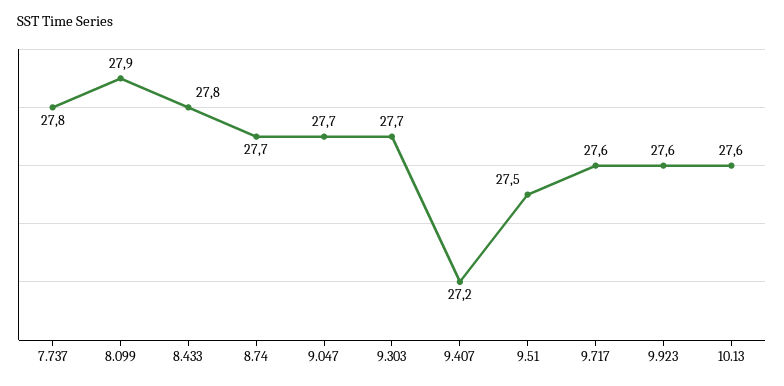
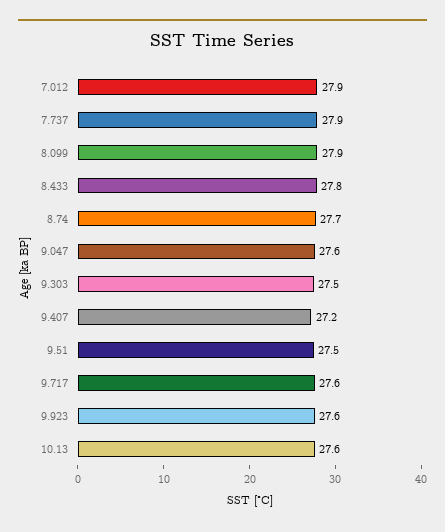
7.737: 27.8 -> 27.9
9.047: 27.7 -> 27.6
9.303: 27.7 -> 27.5
7.012: none -> 27.9

